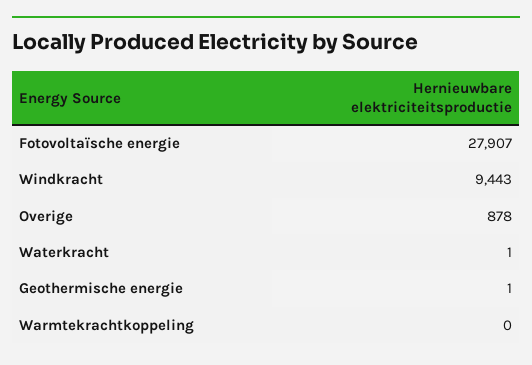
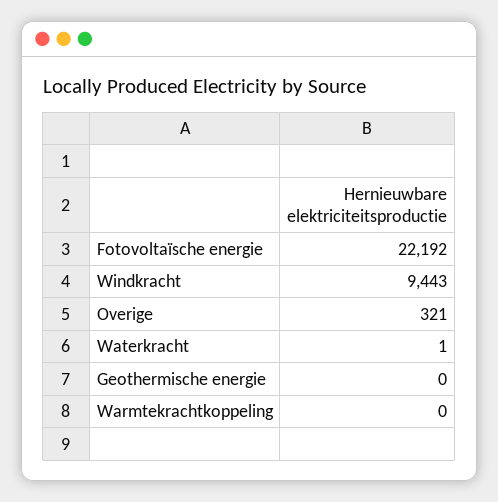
Fotovoltaïsche energie: 27907 -> 22192
Overige: 878 -> 321
Geothermische energie: 1 -> 0

